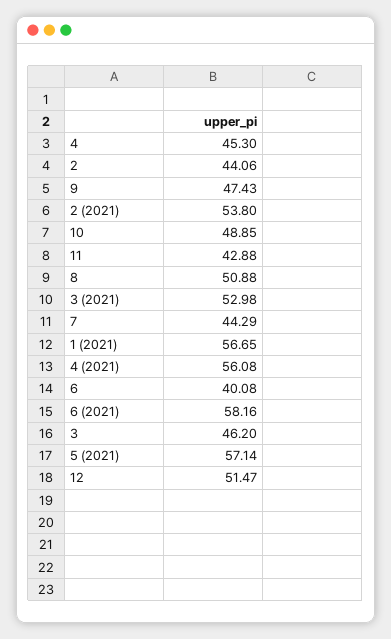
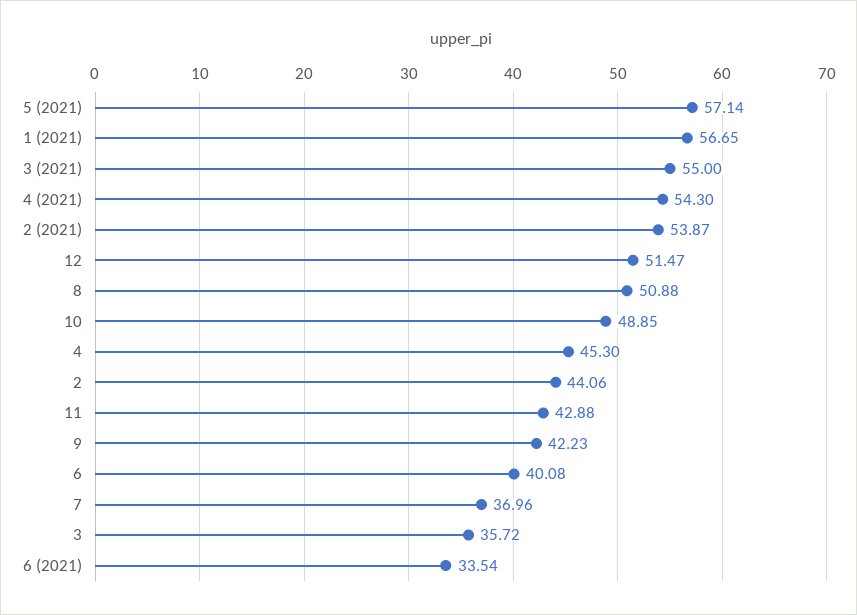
9: 47.43 -> 42.23
2 (2021): 53.8 -> 53.87
3 (2021): 52.98 -> 55
7: 44.29 -> 36.96
4 (2021): 56.08 -> 54.3
6 (2021): 58.16 -> 33.54
3: 46.2 -> 35.72

